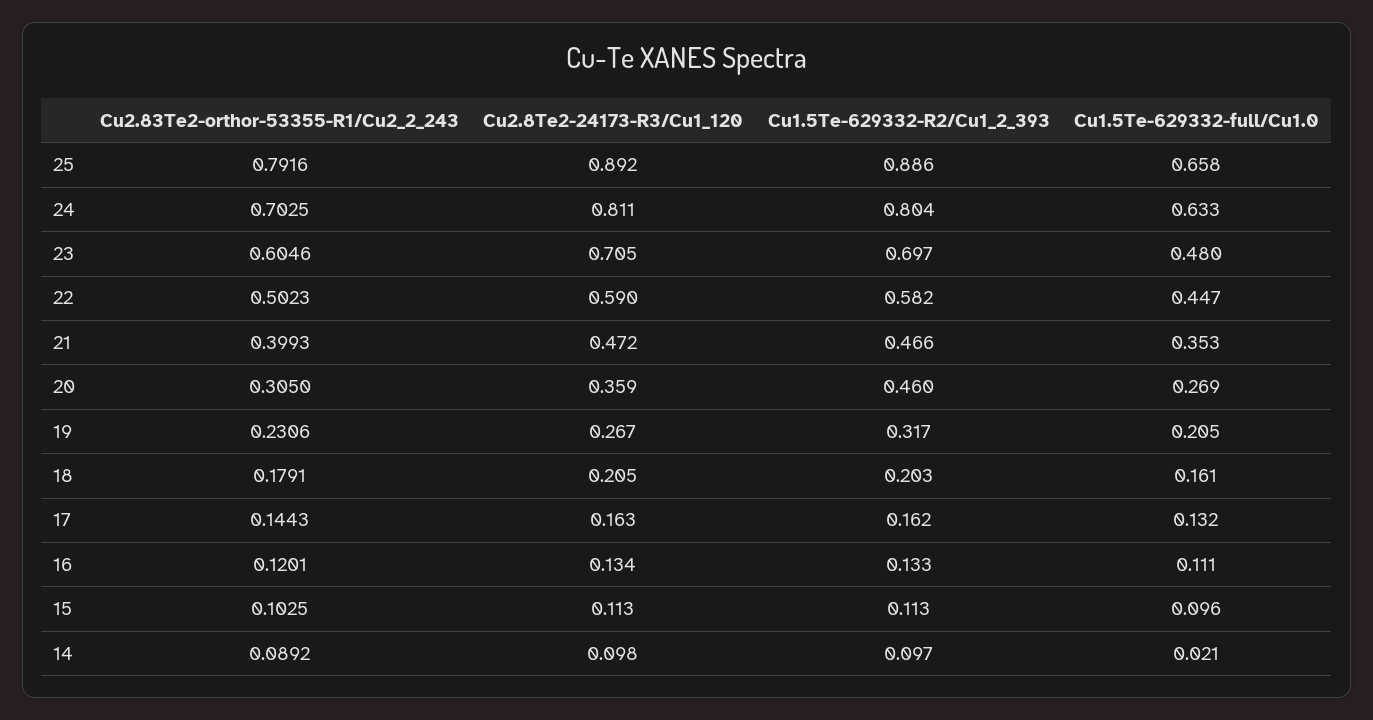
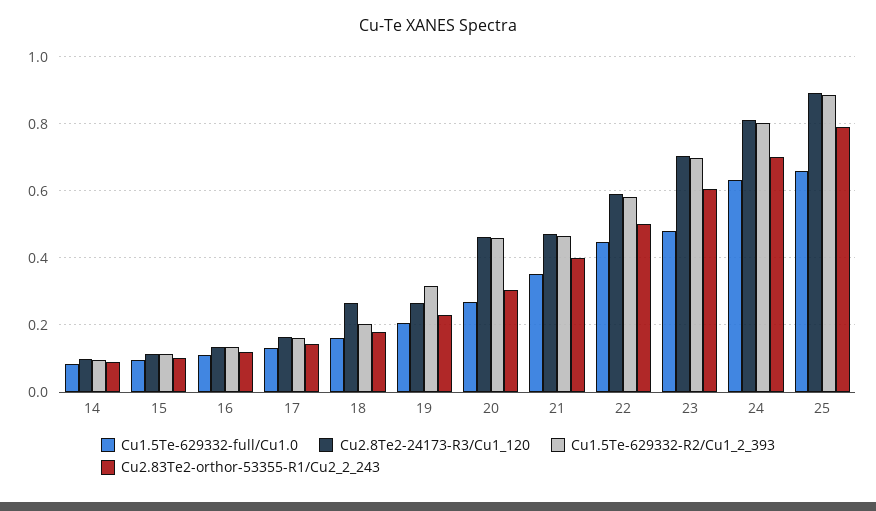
Cu2.8Te2-24173-R3/Cu1_120, 20: 0.359 -> 0.46
Cu2.8Te2-24173-R3/Cu1_120, 18: 0.205 -> 0.26
Cu1.5Te-629332-full/Cu1.0, 14: 0.021 -> 0.08

